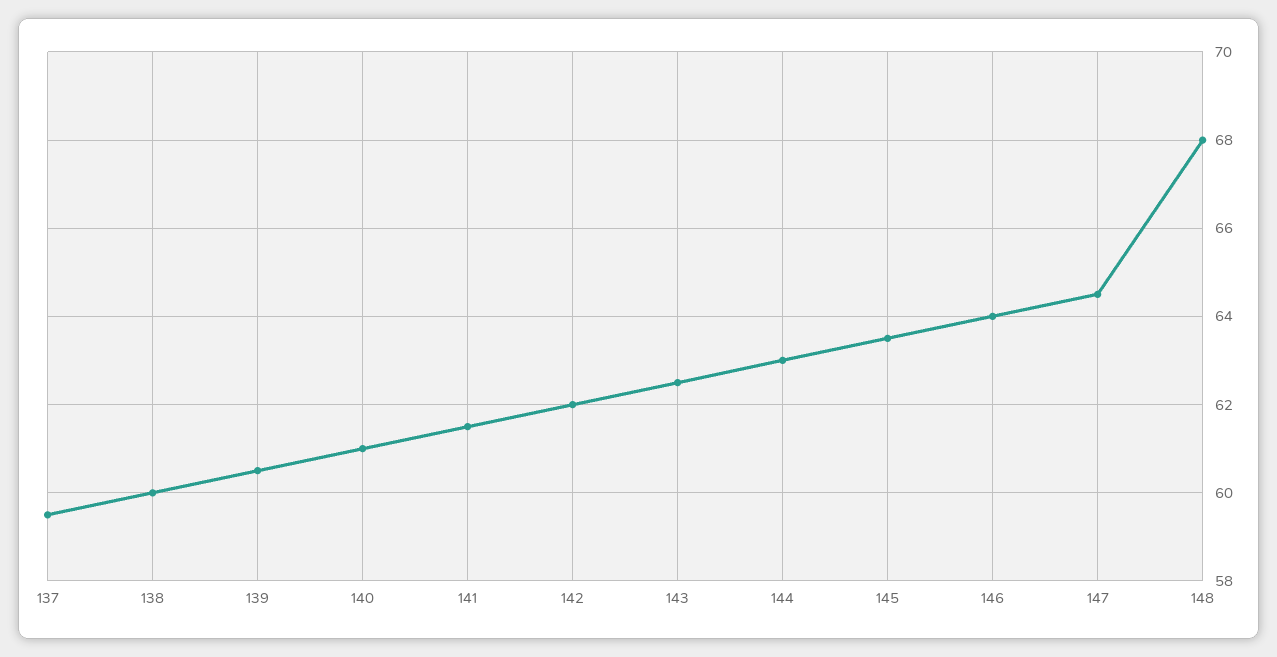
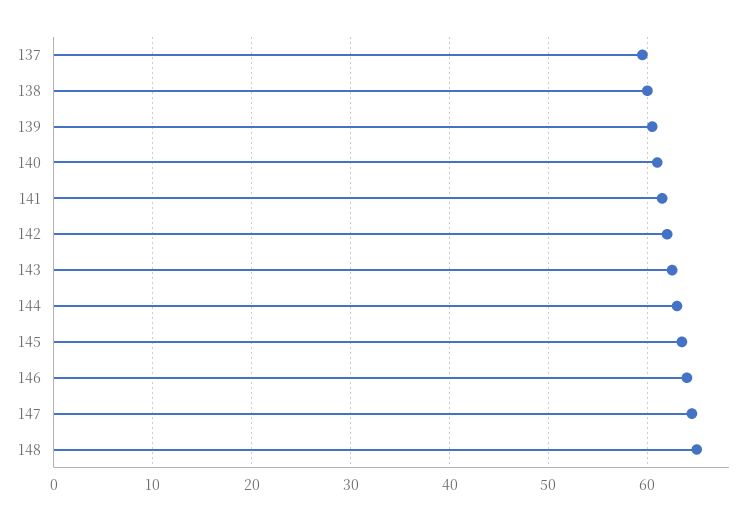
148: 68 -> 65

